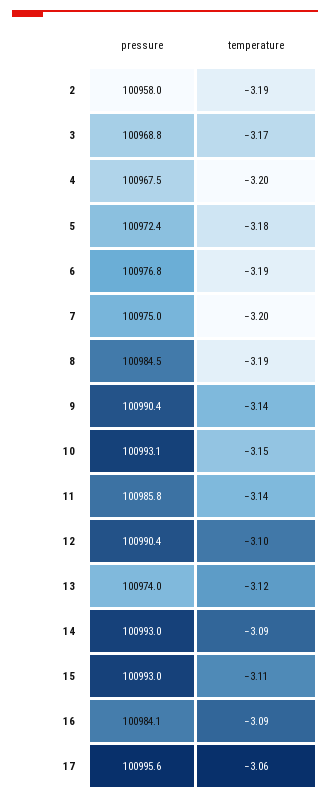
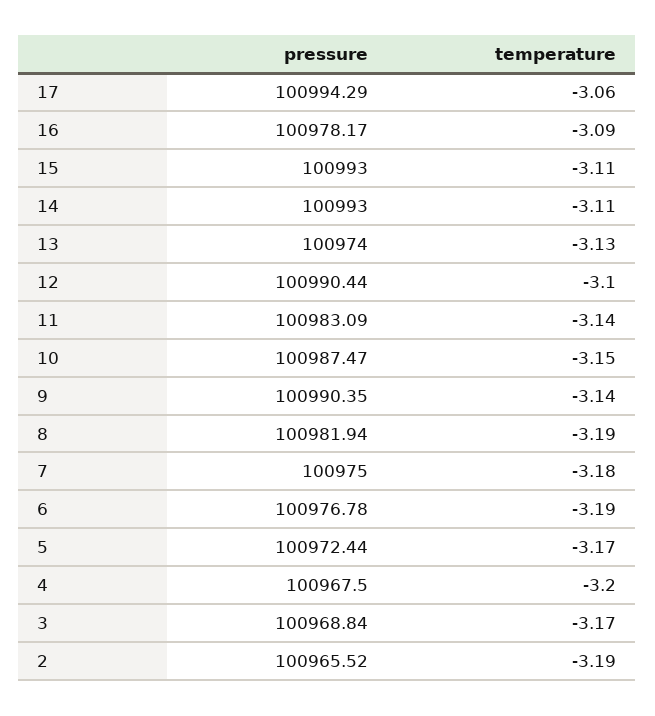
pressure, 2: 100958 -> 100965.52
temperature, 5: -3.18 -> -3.17
temperature, 7: -3.2 -> -3.18
pressure, 8: 100984.5 -> 100981.94
pressure, 10: 100993.1 -> 100987.47
pressure, 11: 100985.8 -> 100983.09
temperature, 13: -3.12 -> -3.13
temperature, 14: -3.09 -> -3.11
pressure, 16: 100984.1 -> 100978.17
pressure, 17: 100995.6 -> 100994.29

